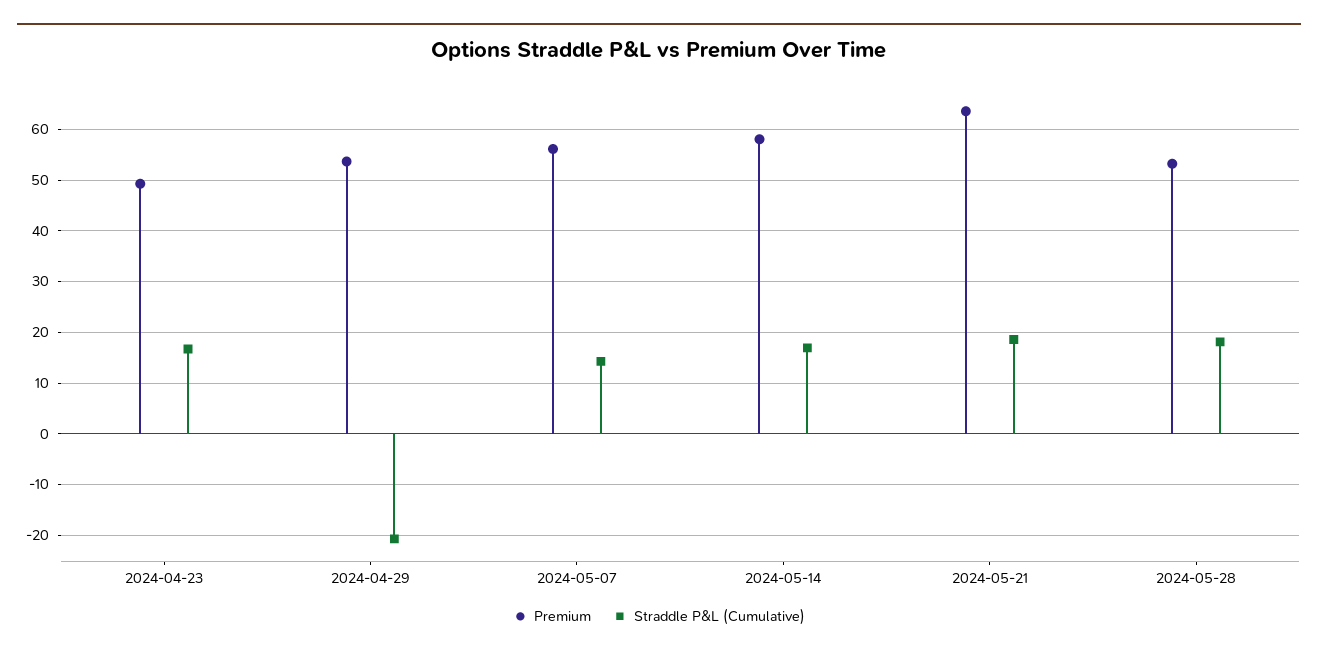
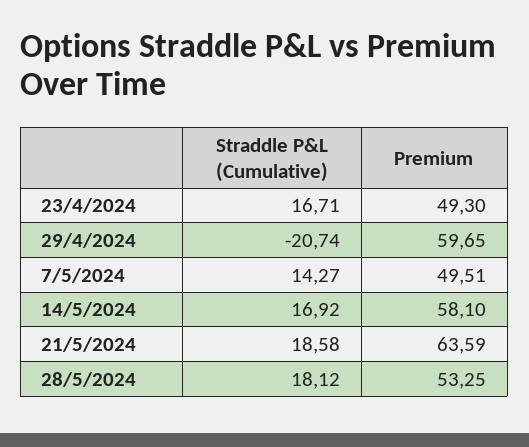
Premium, 2024-04-29: 54 -> 59.65
Premium, 2024-05-07: 56 -> 49.51

